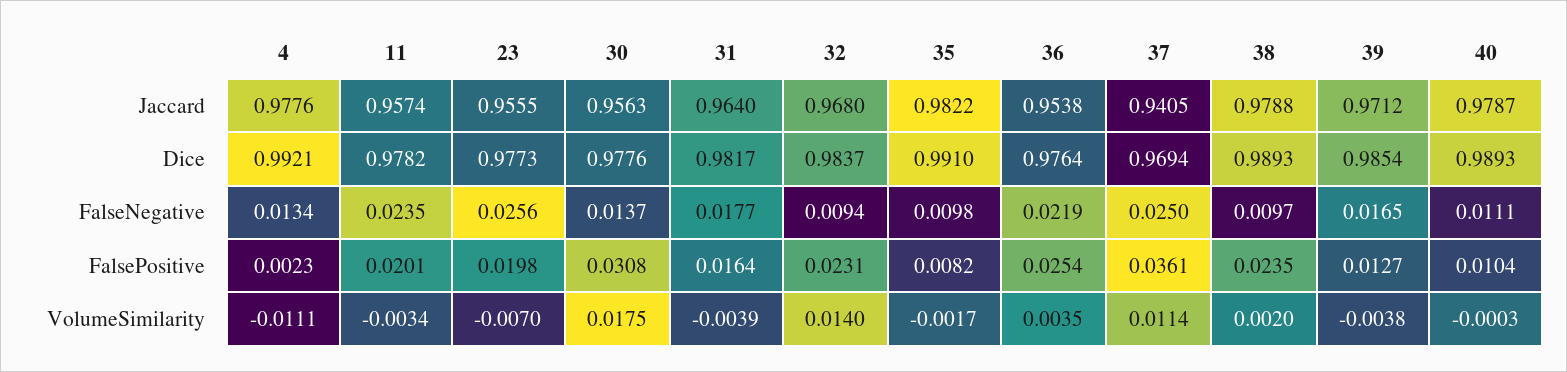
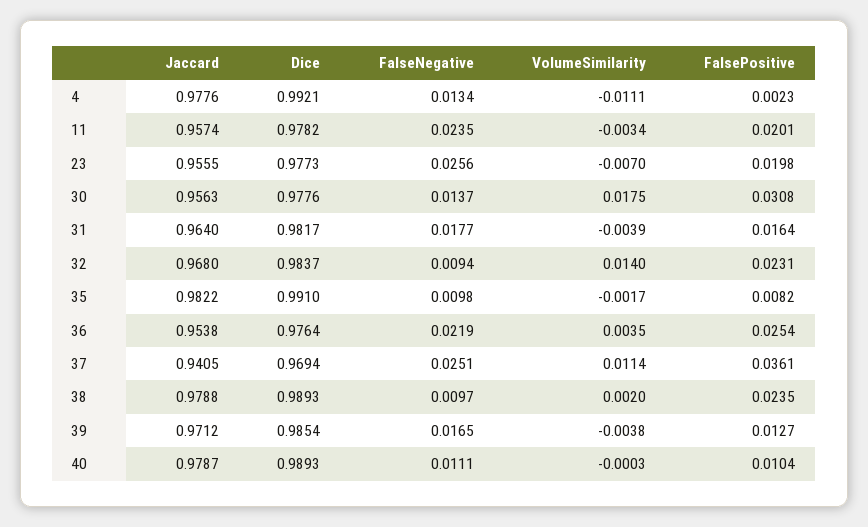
37, FalseNegative: 0.025 -> 0.0251

